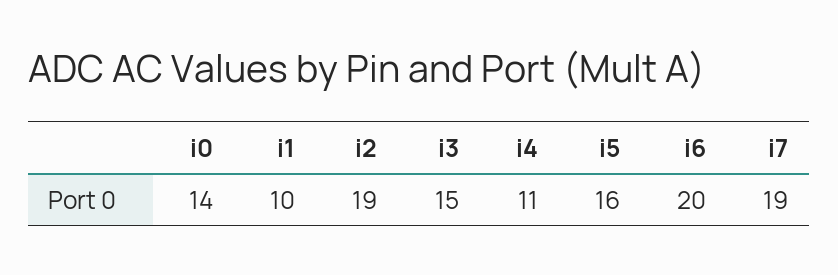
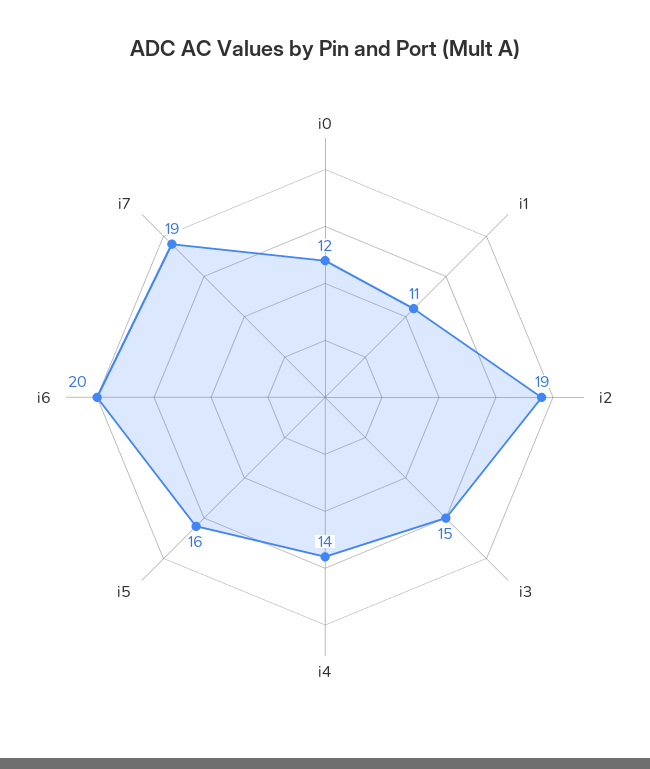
i0: 14 -> 12
i1: 10 -> 11
i4: 11 -> 14

